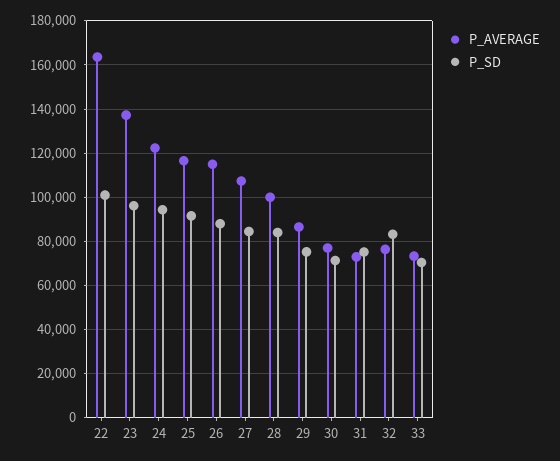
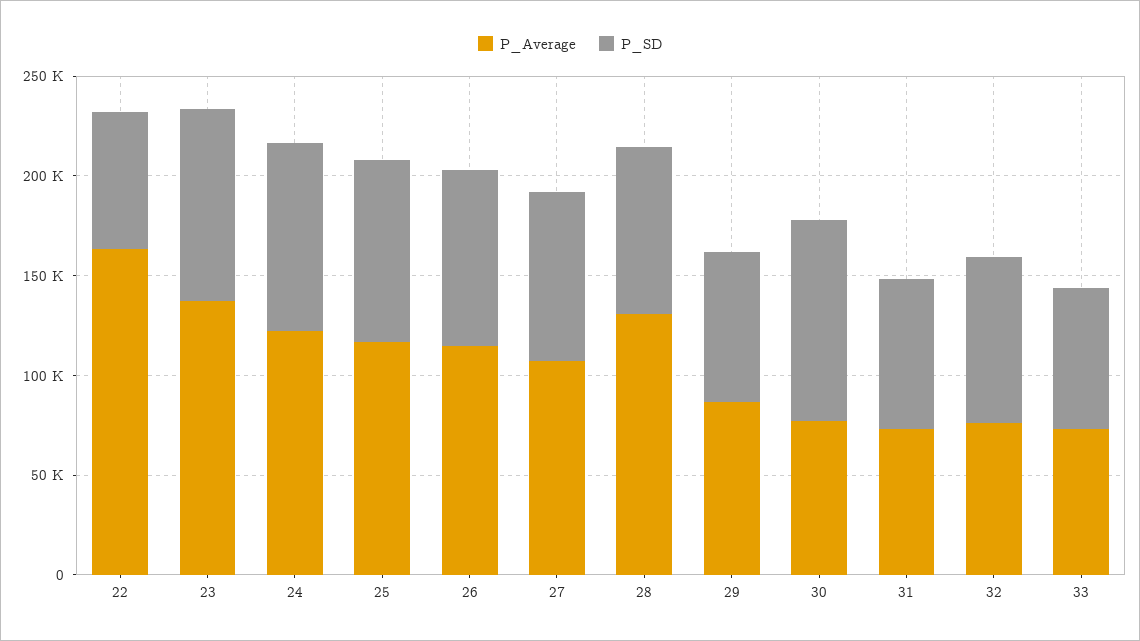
P_SD, 22: 100000 -> 70000
P_AVERAGE, 28: 100000 -> 130000
P_SD, 30: 70000 -> 100000

